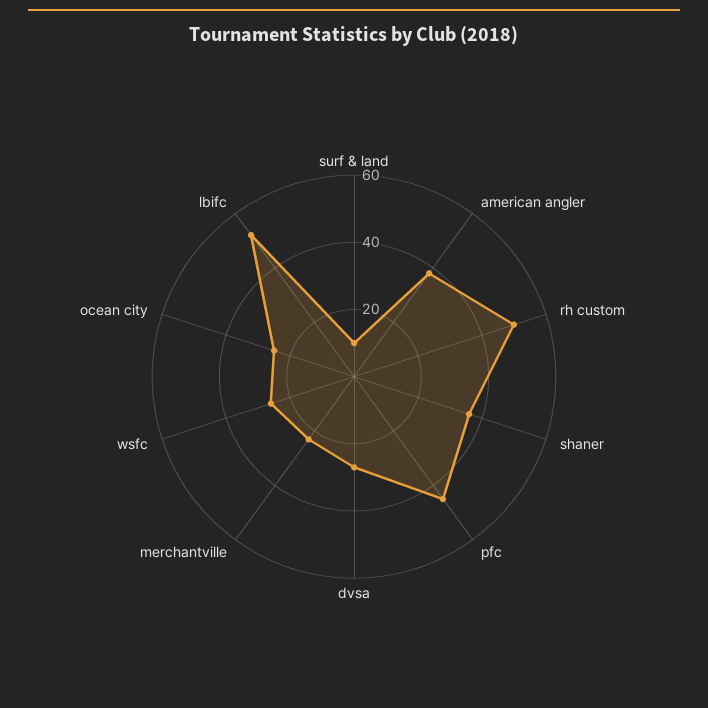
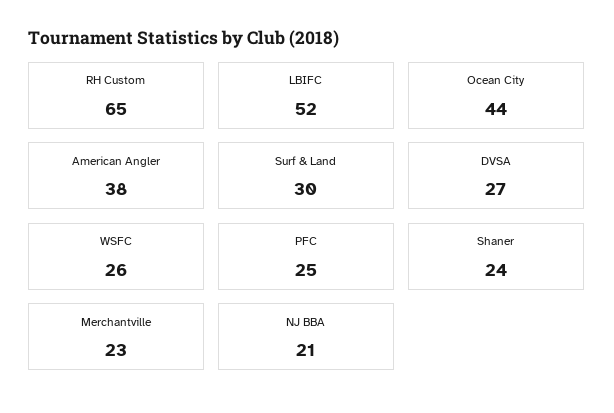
surf & land: 10 -> 30
rh custom: 50 -> 65
shaner: 35 -> 24
pfc: 45 -> 25
ocean city: 25 -> 44
NJ BBA: none -> 21

